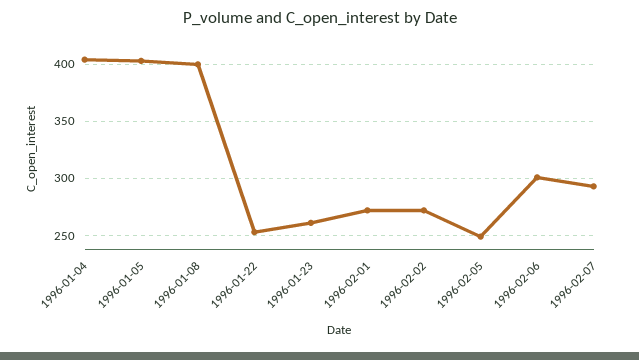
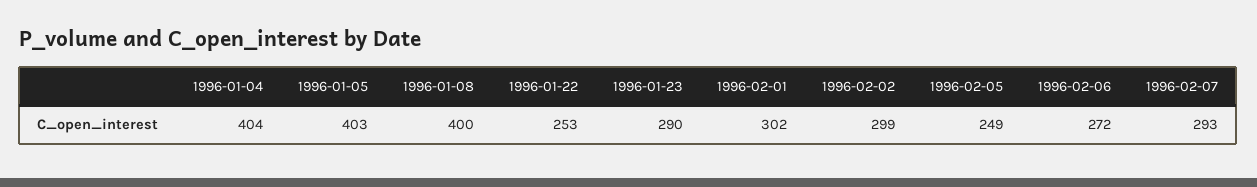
1996-01-23: 260 -> 290
1996-02-01: 270 -> 302
1996-02-02: 270 -> 299
1996-02-06: 300 -> 272

